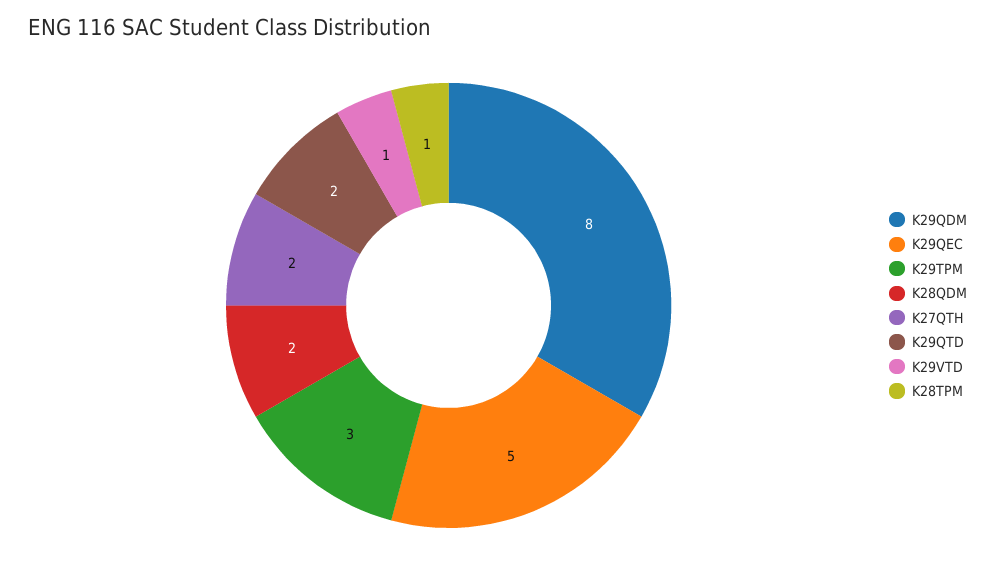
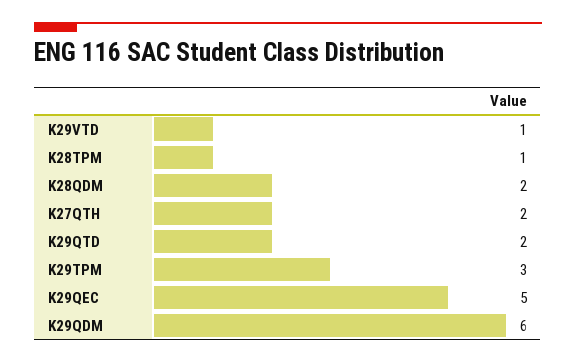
K29QDM: 8 -> 6

